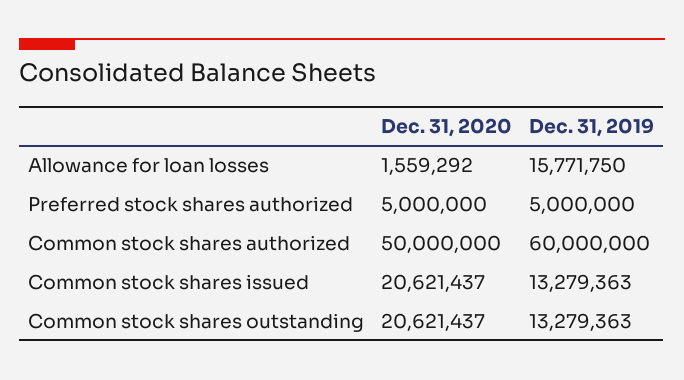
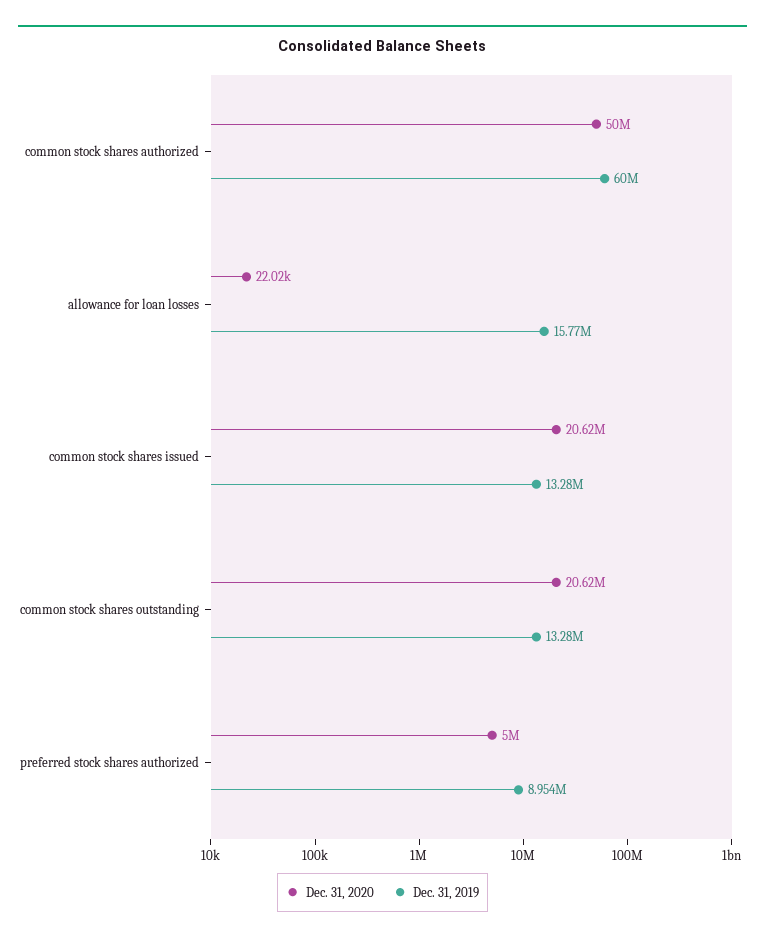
Dec. 31, 2020, Allowance for loan losses: 1559292 -> 22020
Dec. 31, 2019, Preferred stock shares authorized: 5000000 -> 8954000

